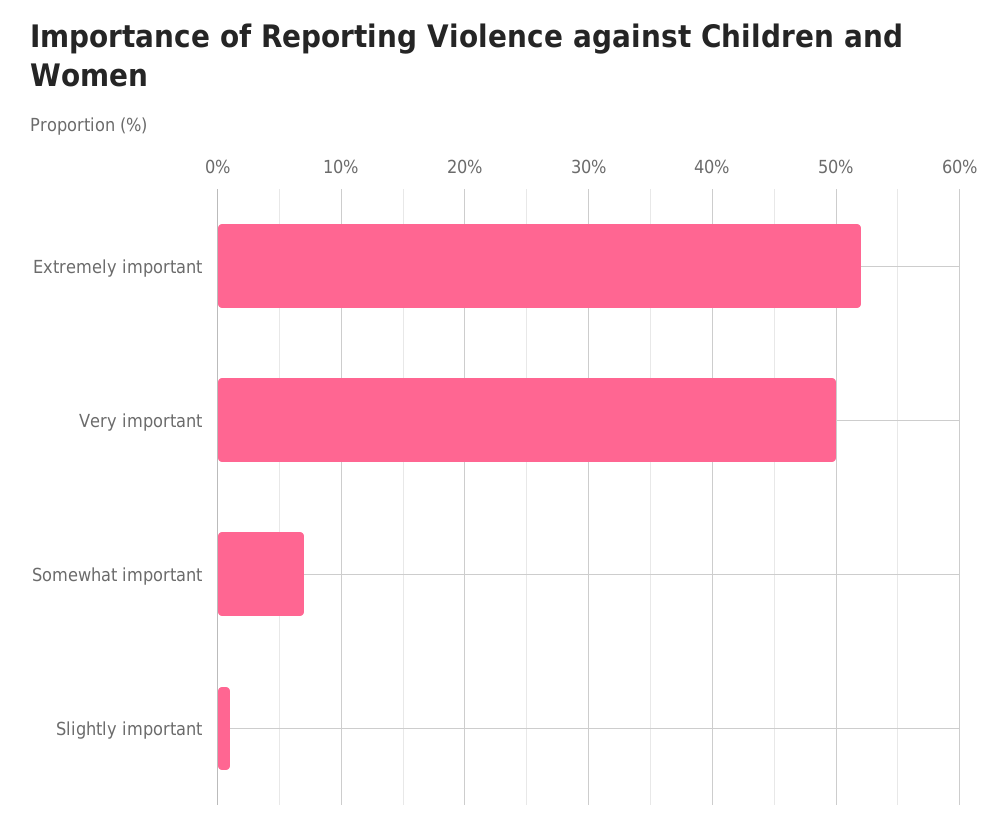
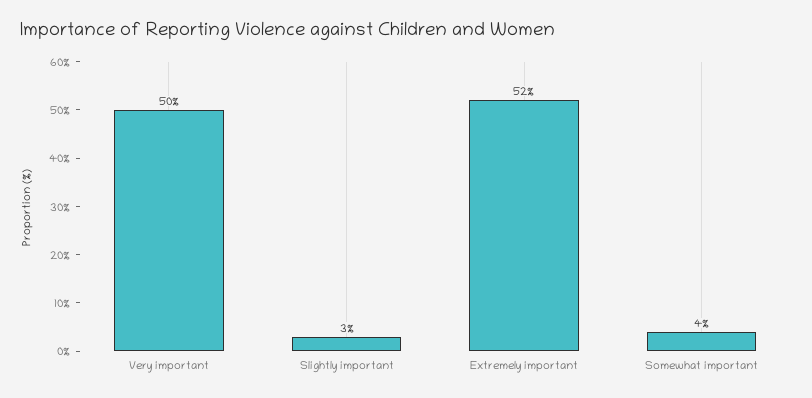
Somewhat important: 7 -> 4
Slightly important: 1 -> 3

